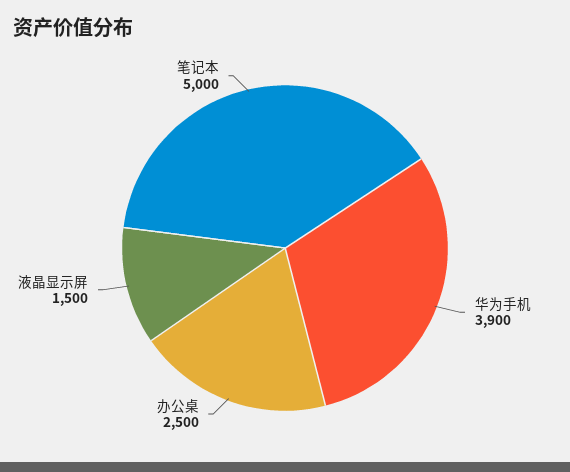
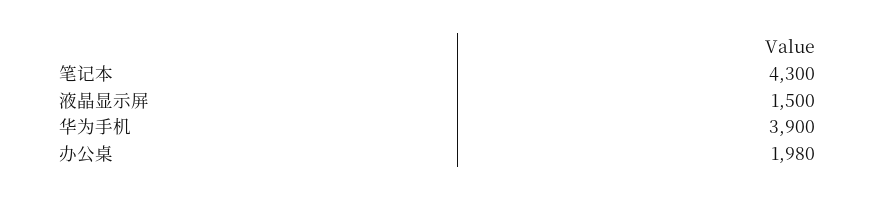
办公桌: 2500 -> 1980
笔记本: 5000 -> 4300

